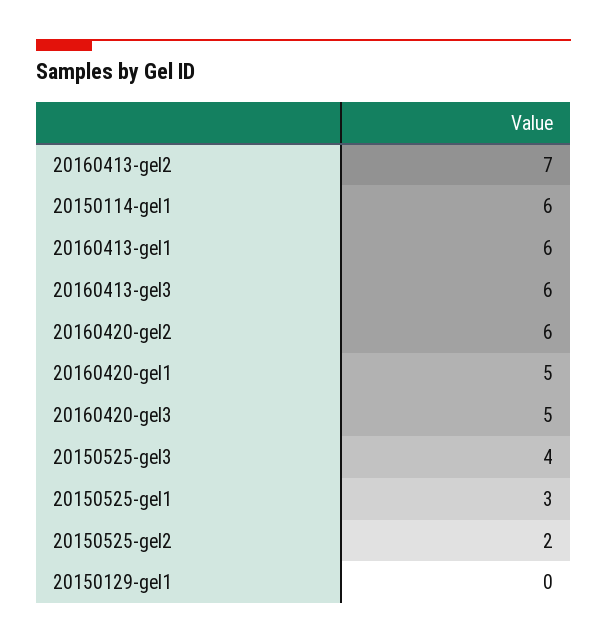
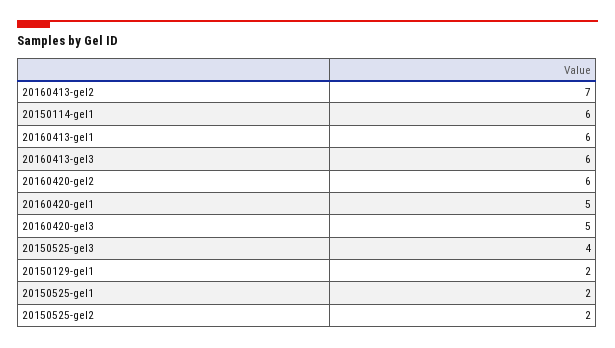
20150525-gel1: 3 -> 2
20150129-gel1: 0 -> 2

